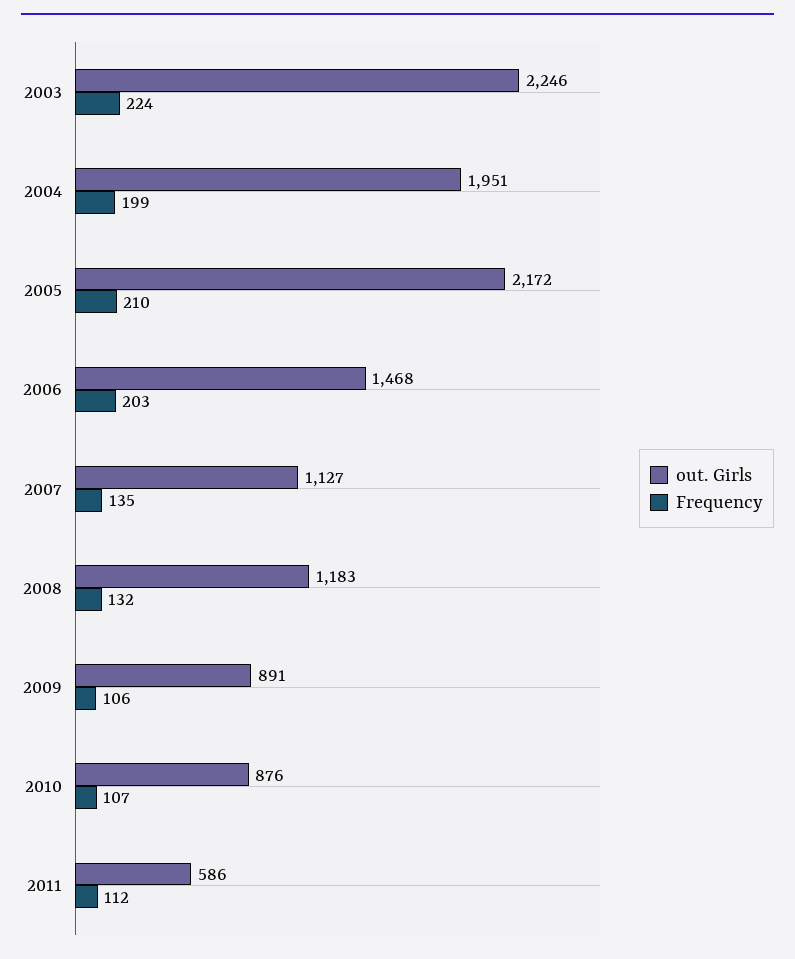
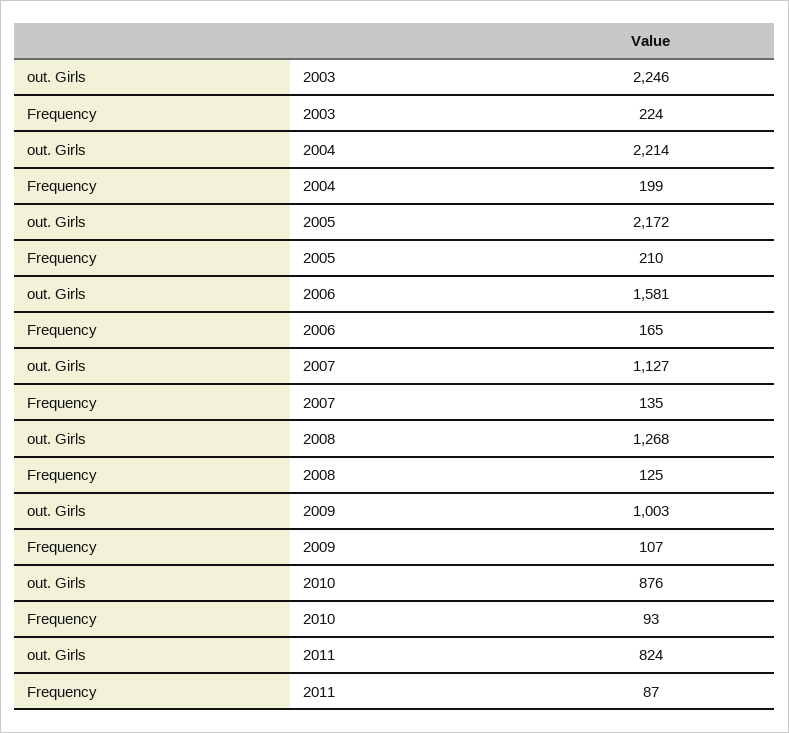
out. Girls, 2004: 1951 -> 2214
out. Girls, 2006: 1468 -> 1581
Frequency, 2006: 203 -> 165
out. Girls, 2008: 1183 -> 1268
Frequency, 2008: 132 -> 125
out. Girls, 2009: 891 -> 1003
Frequency, 2009: 106 -> 107
Frequency, 2010: 107 -> 93
out. Girls, 2011: 586 -> 824
Frequency, 2011: 112 -> 87

